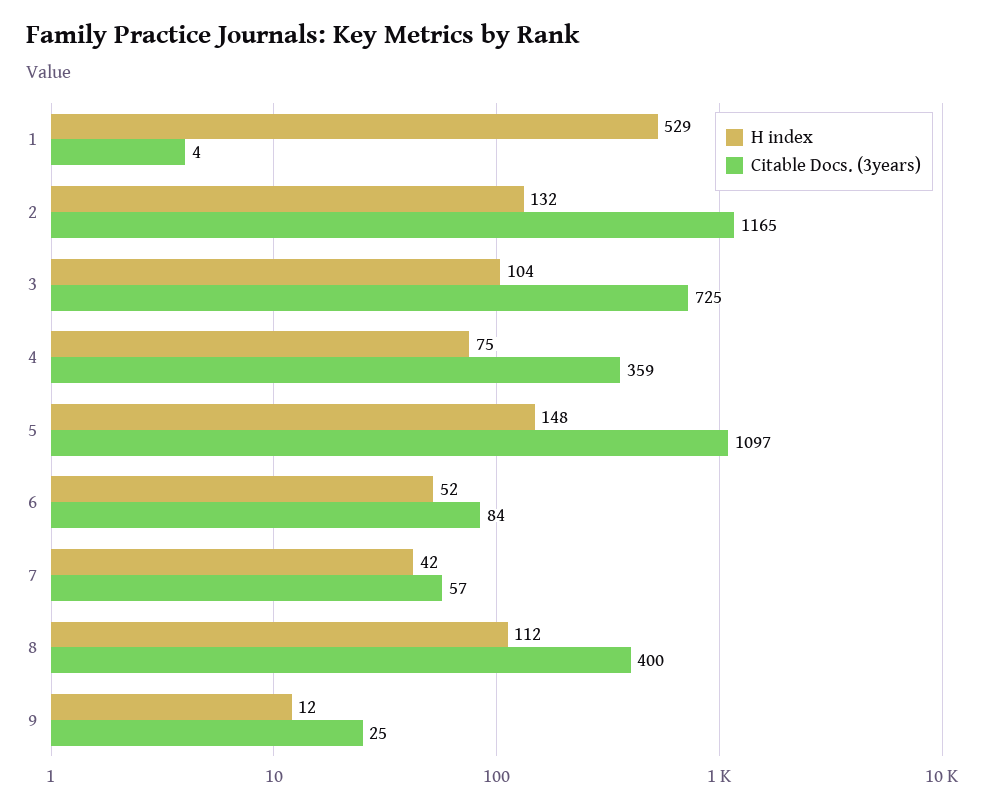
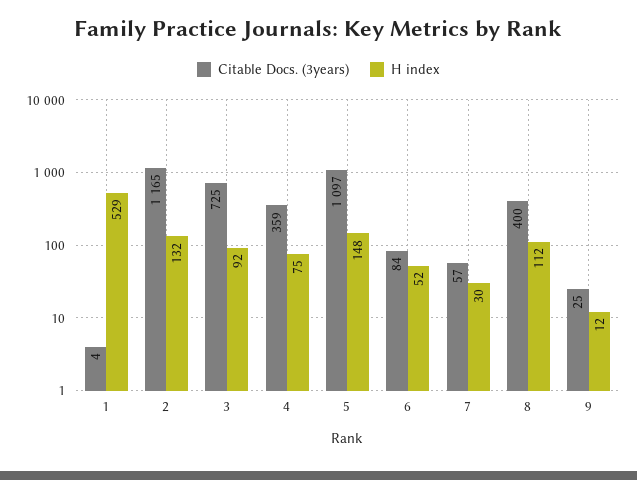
H index, 3: 104 -> 92
H index, 7: 42 -> 30

